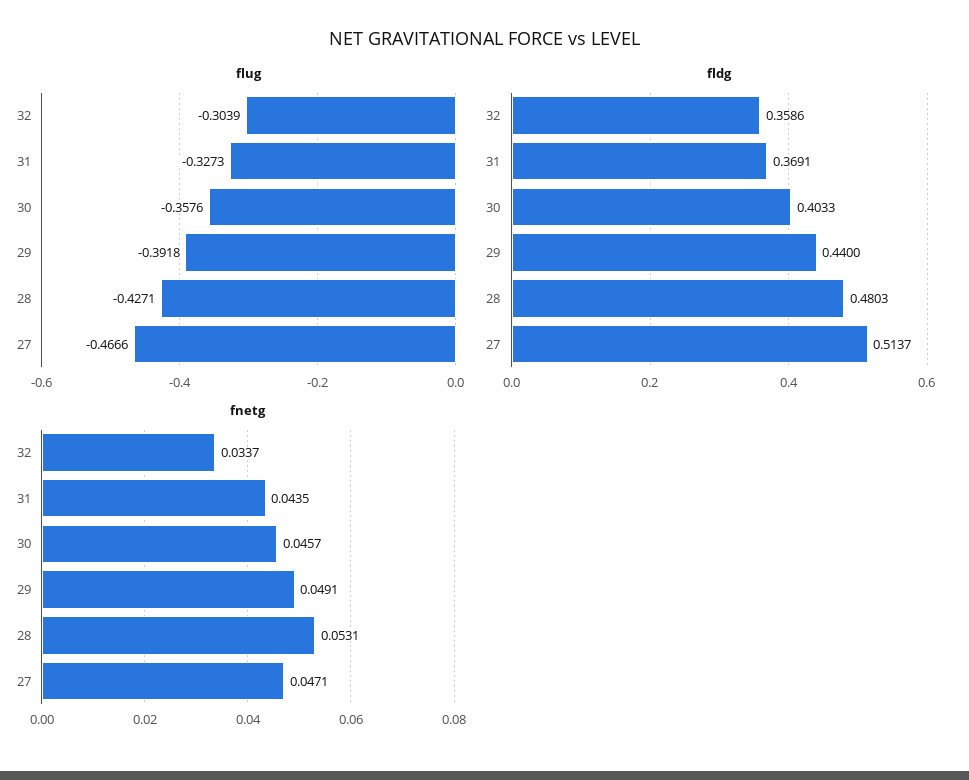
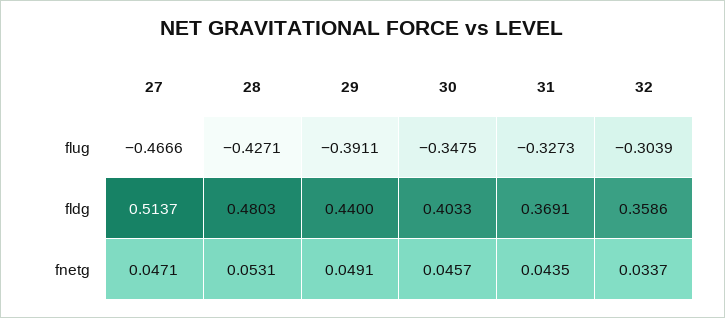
flug, 30: -0.3576 -> -0.3475
flug, 29: -0.3918 -> -0.3911

